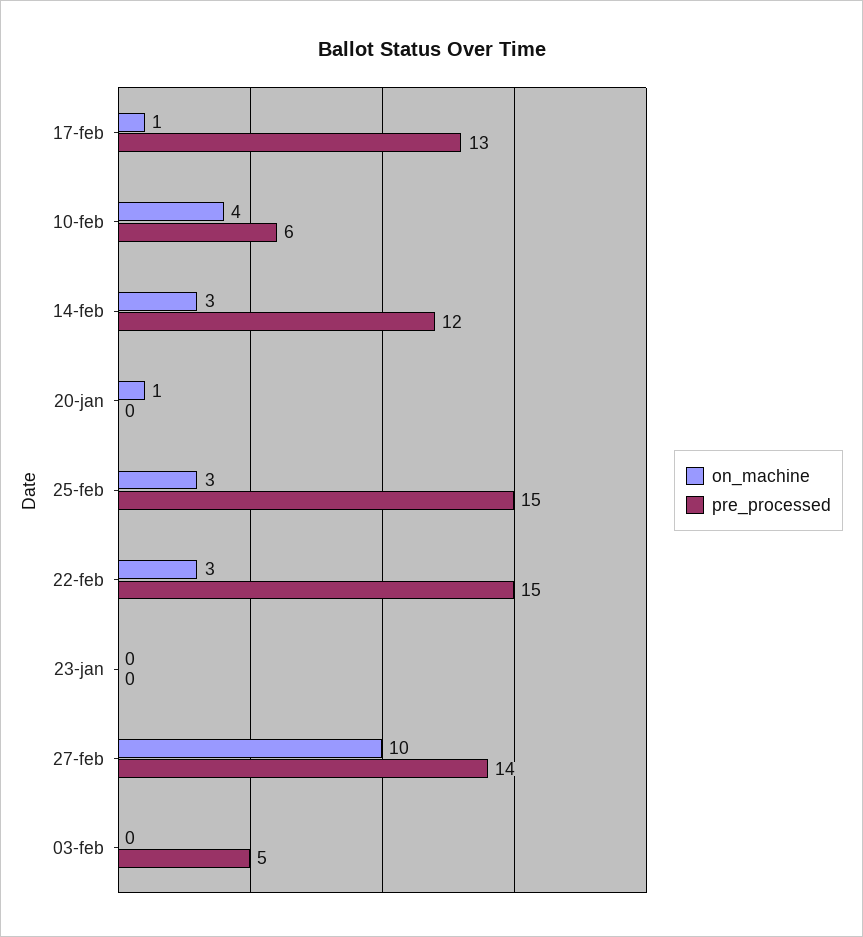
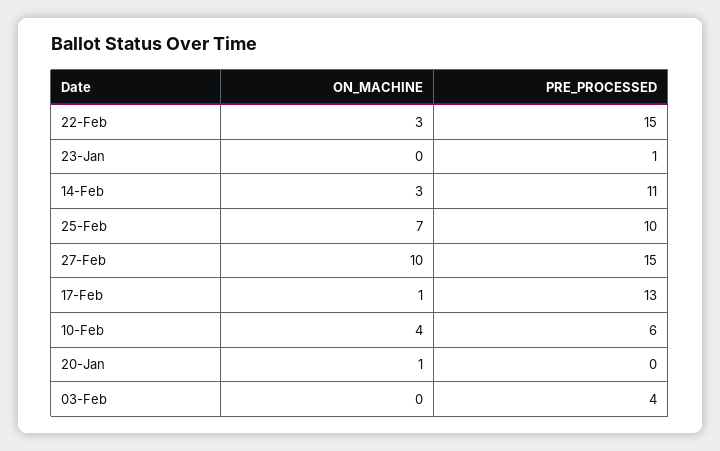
pre_processed, 14-feb: 12 -> 11
on_machine, 25-feb: 3 -> 7
pre_processed, 25-feb: 15 -> 10
pre_processed, 23-jan: 0 -> 1
pre_processed, 27-feb: 14 -> 15
pre_processed, 03-feb: 5 -> 4

